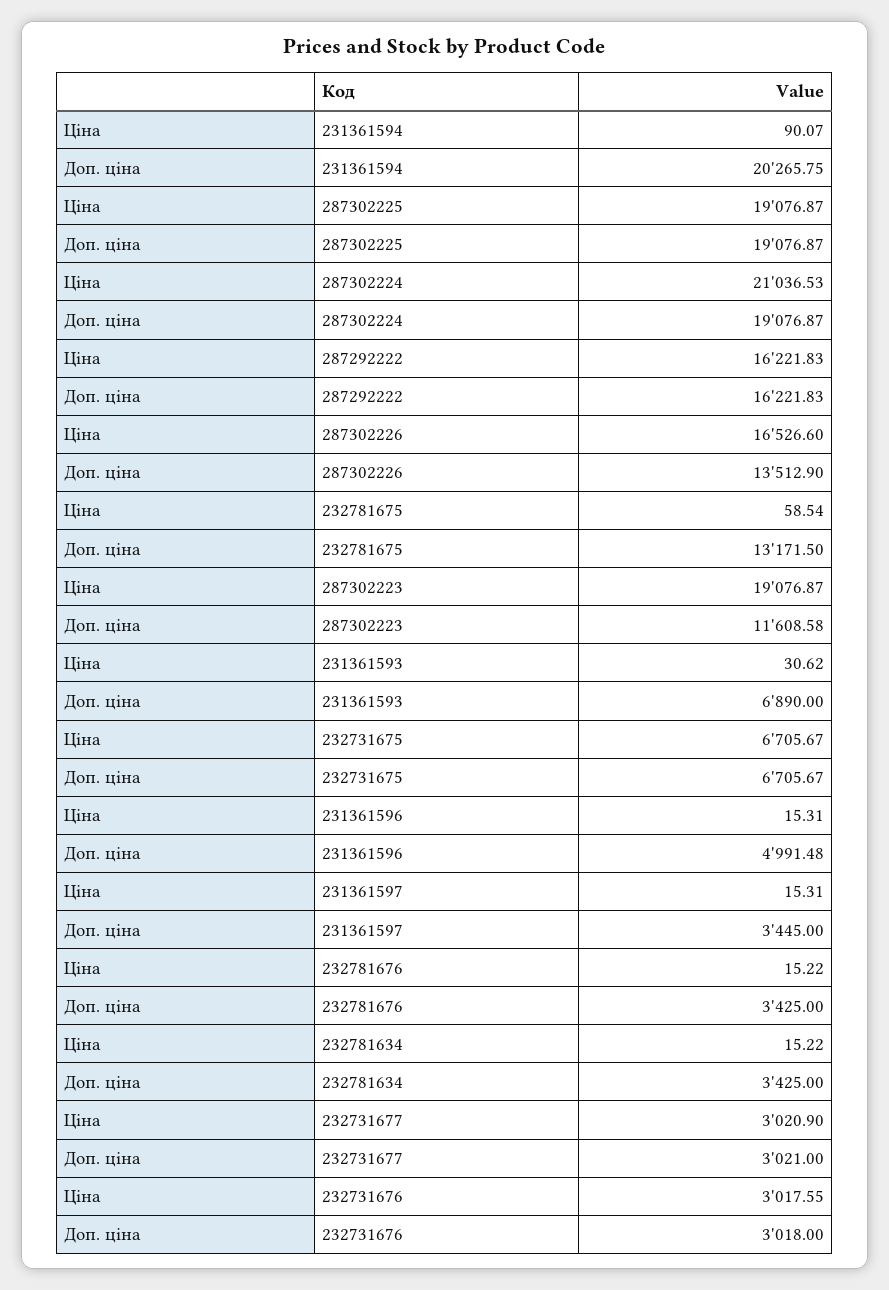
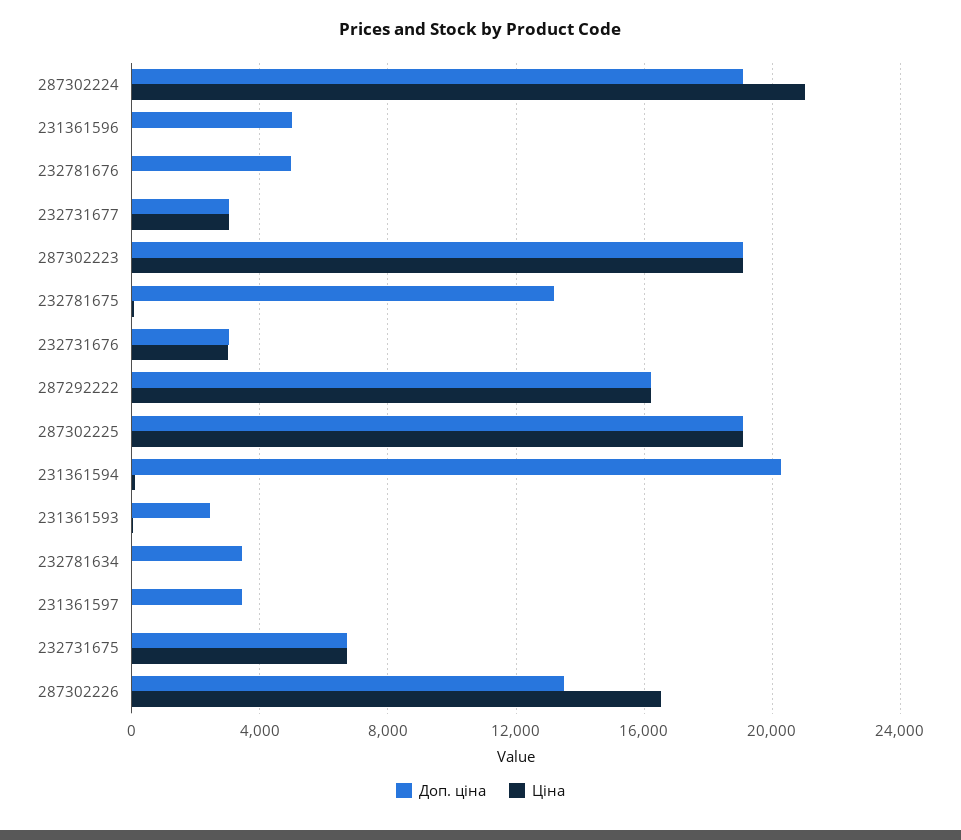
Доп. ціна, 287302223: 11608.58 -> 19000
Доп. ціна, 231361593: 6890 -> 2500
Доп. ціна, 232781676: 3425 -> 5000

